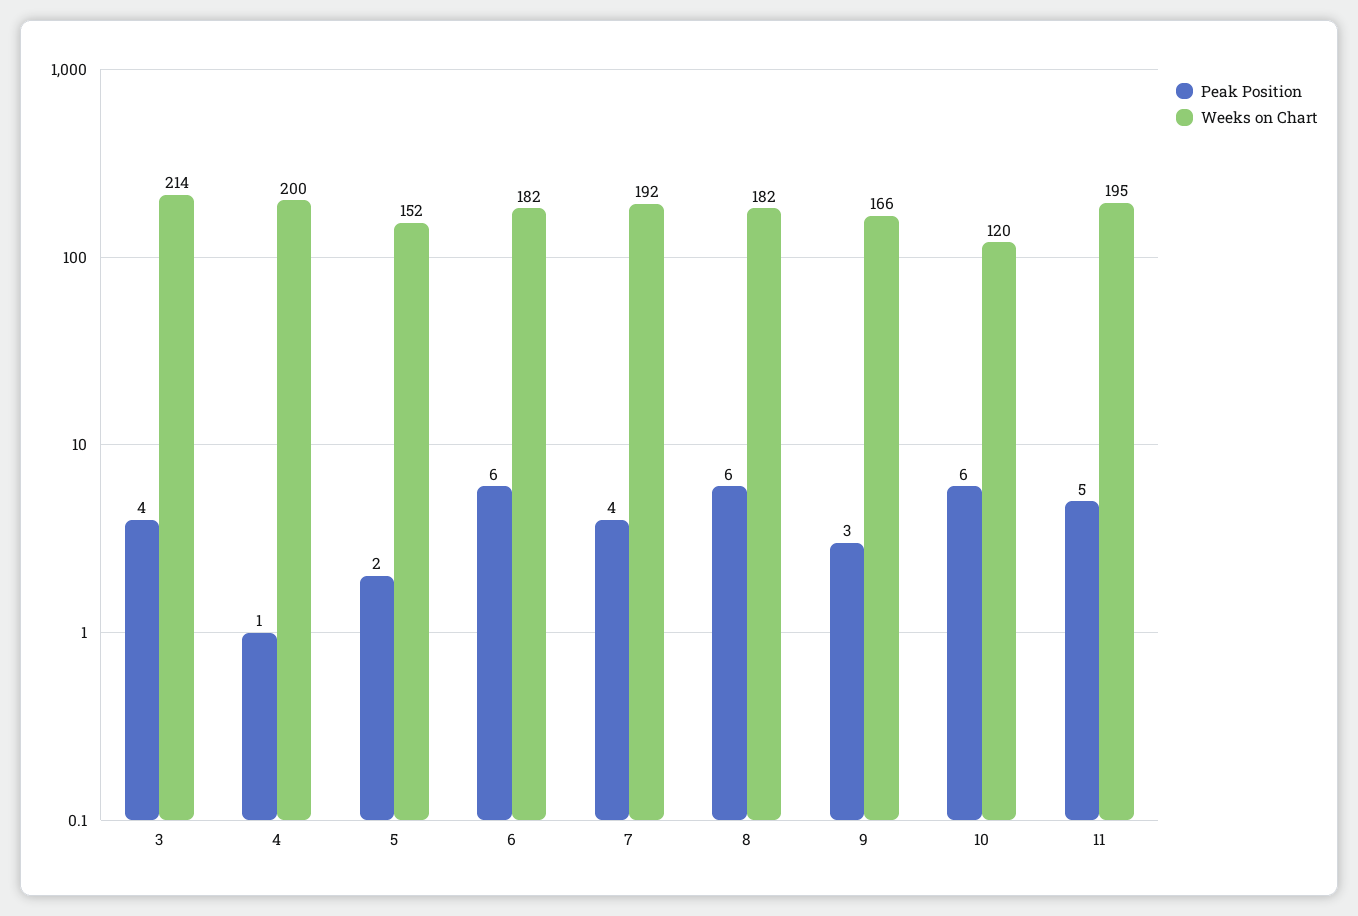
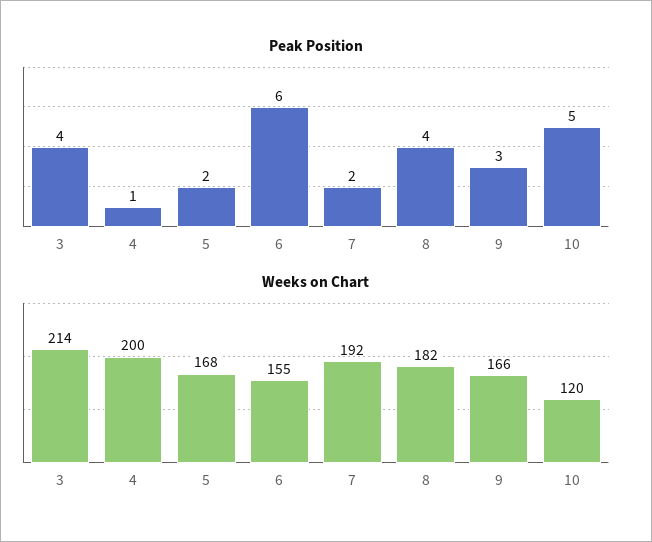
Weeks on Chart, 5: 152 -> 168
Weeks on Chart, 6: 182 -> 155
Peak Position, 7: 4 -> 2
Peak Position, 8: 6 -> 4
Peak Position, 10: 6 -> 5
Peak Position, 11: 5 -> none
Weeks on Chart, 11: 195 -> none

